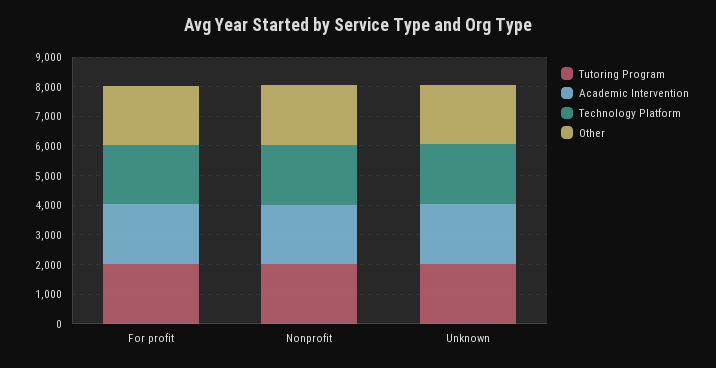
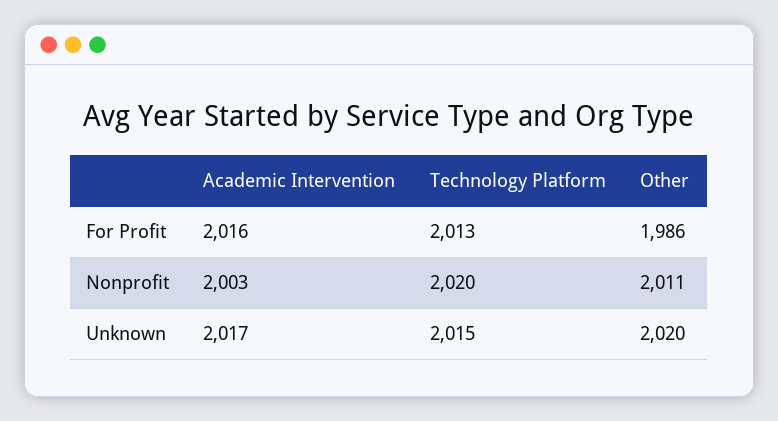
Tutoring Program, For profit: 2000 -> none
Tutoring Program, Nonprofit: 2000 -> none
Tutoring Program, Unknown: 2000 -> none

